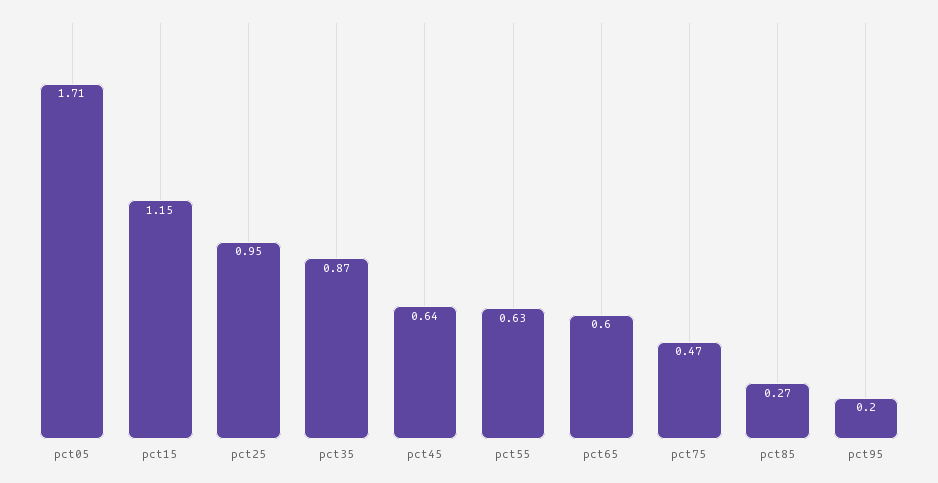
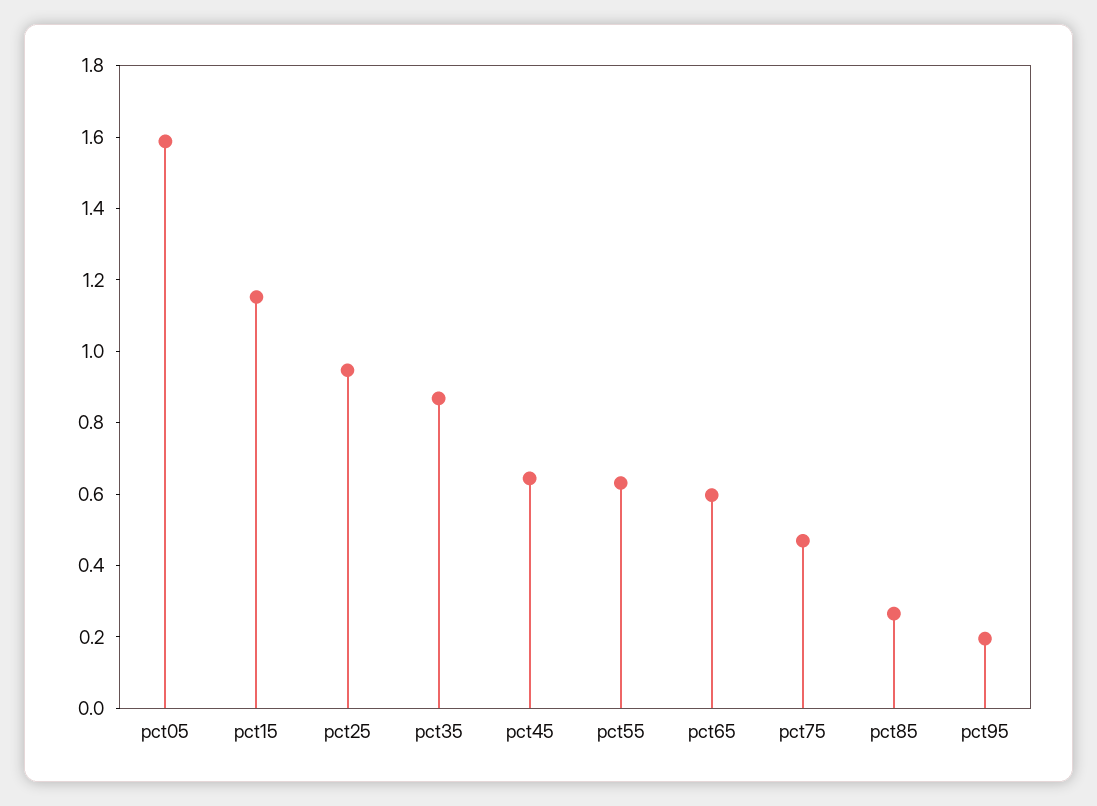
pct05: 1.71 -> 1.6

